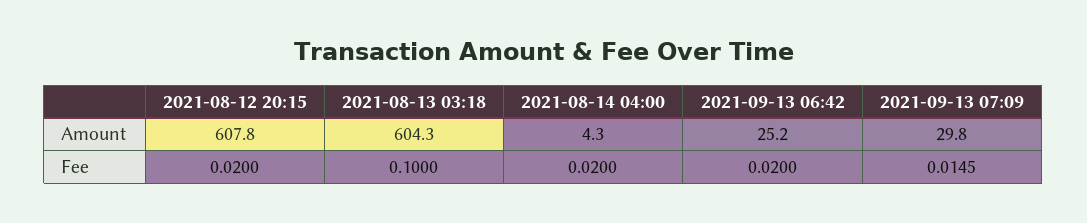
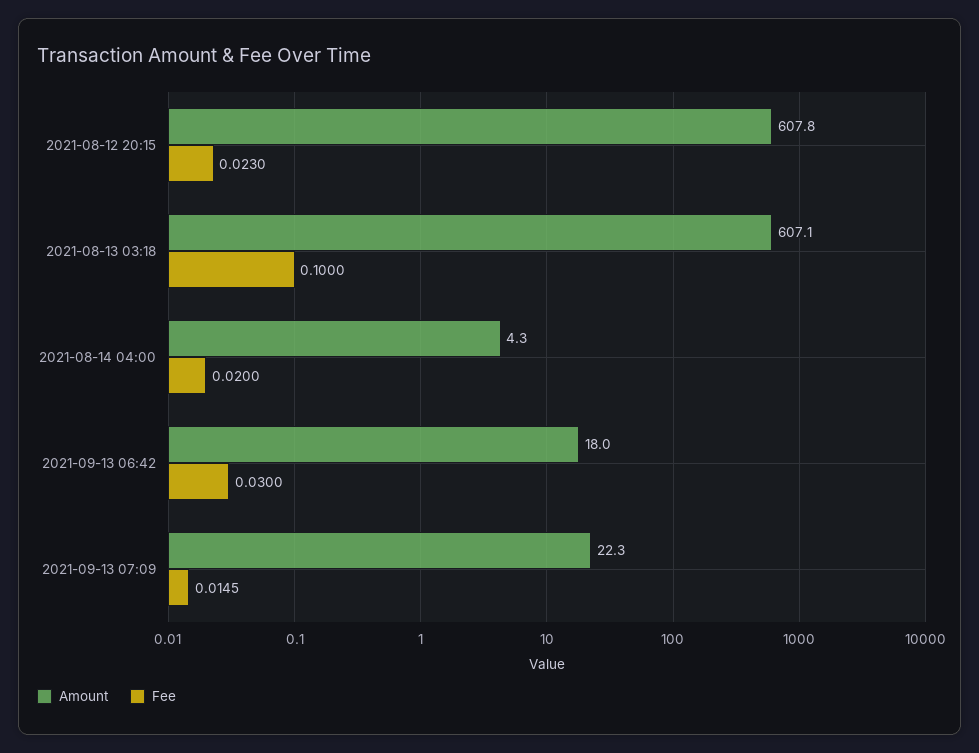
Amount, 2021-08-13 03:18: 604.3 -> 607.1
Amount, 2021-09-13 06:42: 25.2 -> 18
Amount, 2021-09-13 07:09: 29.8 -> 22.3
Fee, 2021-08-12 20:15: 0.02 -> 0.023
Fee, 2021-09-13 06:42: 0.02 -> 0.03

